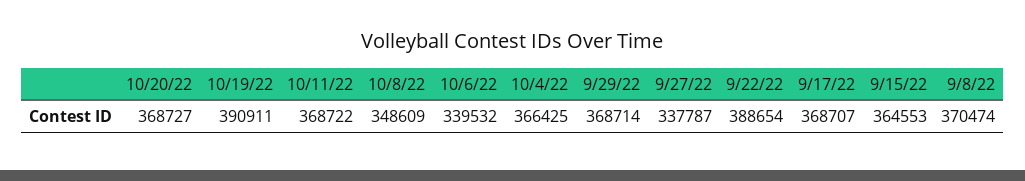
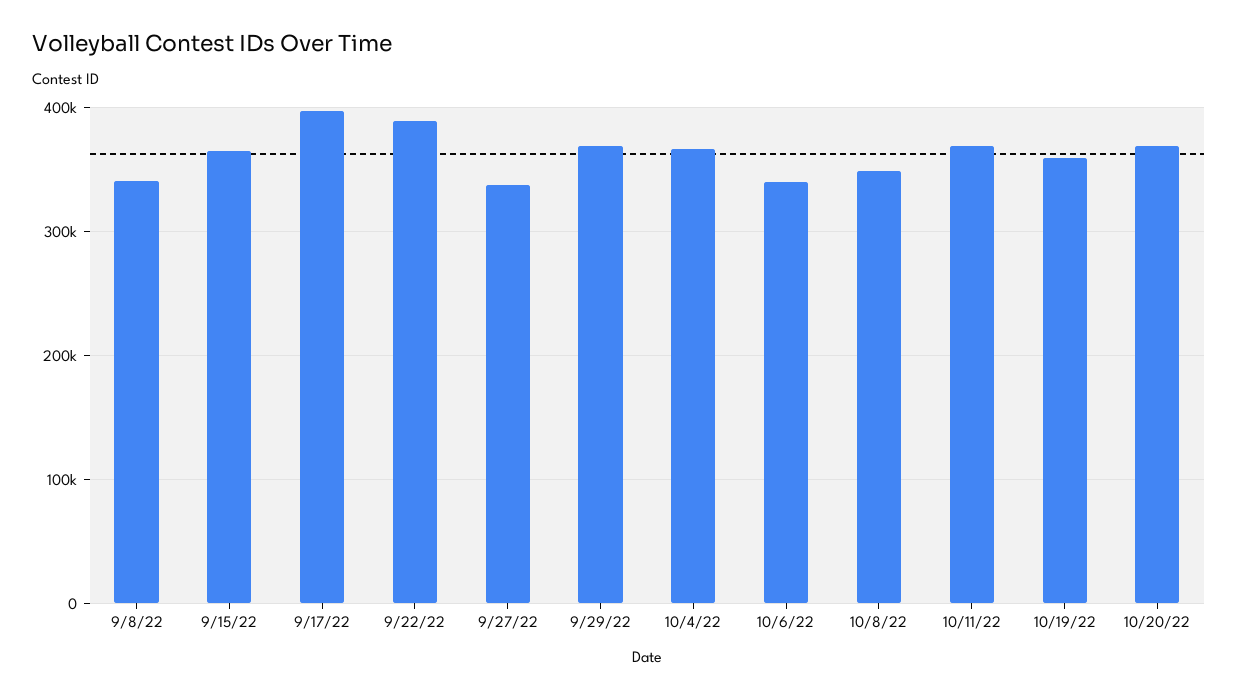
10/19/22: 390911 -> 360000
9/17/22: 368707 -> 400000
9/8/22: 370474 -> 340000

